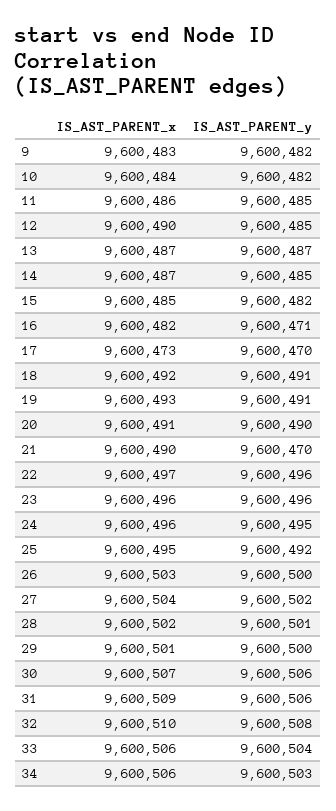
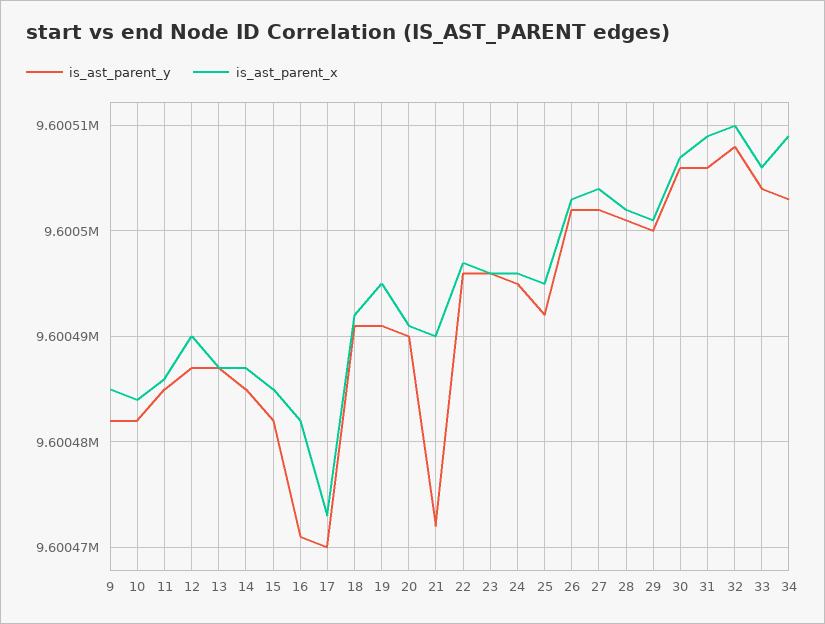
IS_AST_PARENT_x, 9: 9600483 -> 9600485
IS_AST_PARENT_y, 12: 9600485 -> 9600487
IS_AST_PARENT_x, 19: 9600493 -> 9600495
IS_AST_PARENT_y, 21: 9600470 -> 9600472
IS_AST_PARENT_y, 26: 9600500 -> 9600502
IS_AST_PARENT_x, 34: 9600506 -> 9600509

